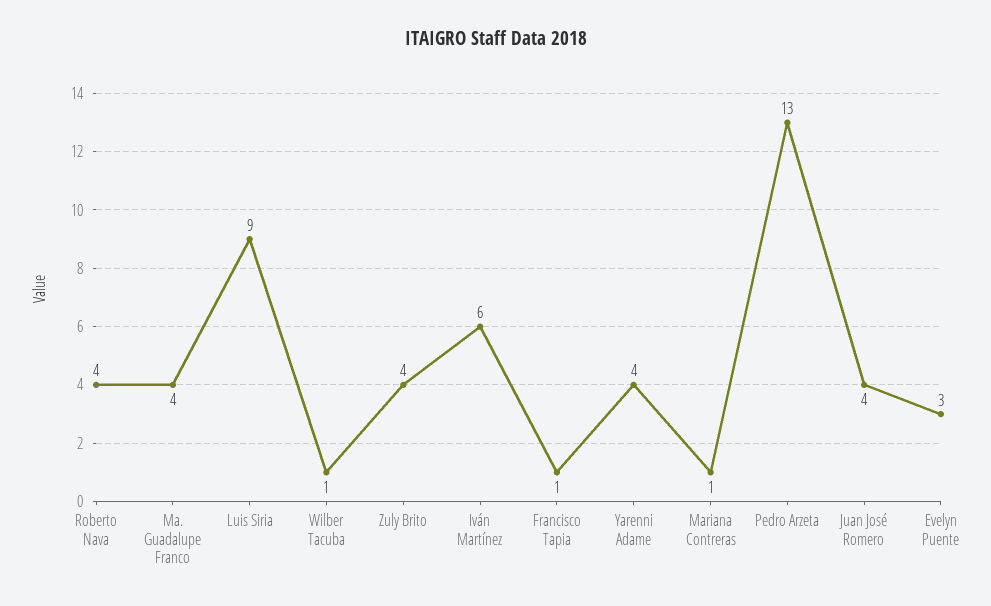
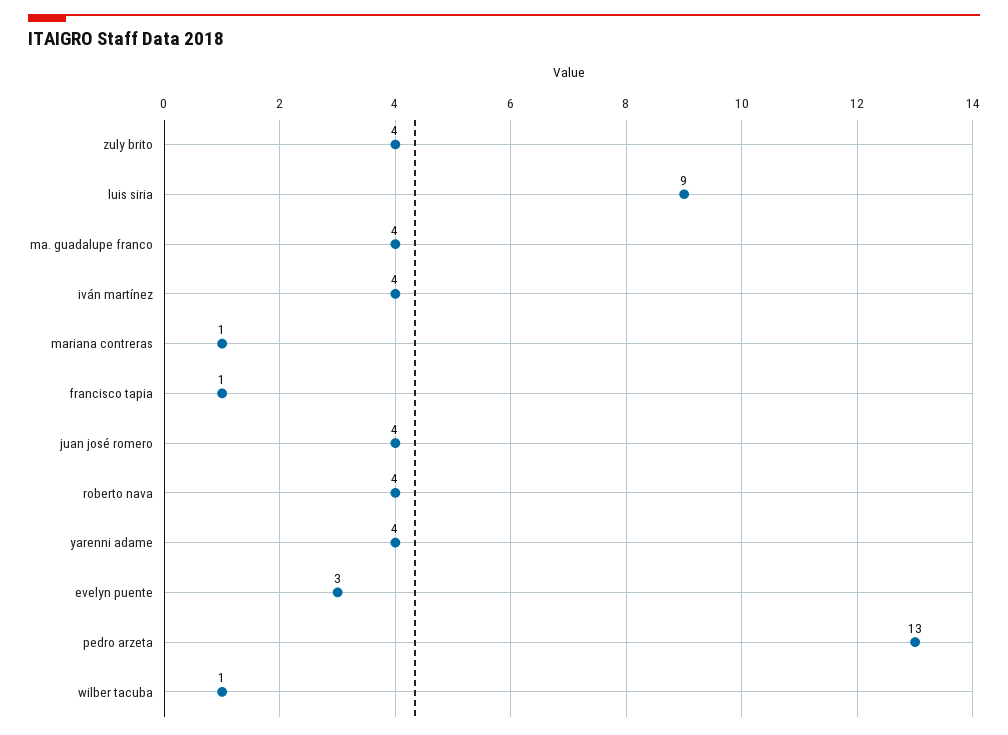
Iván Martínez: 6 -> 4

